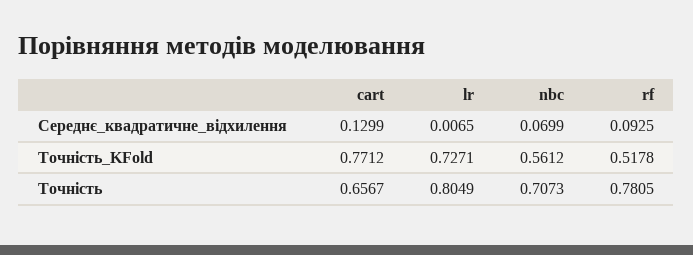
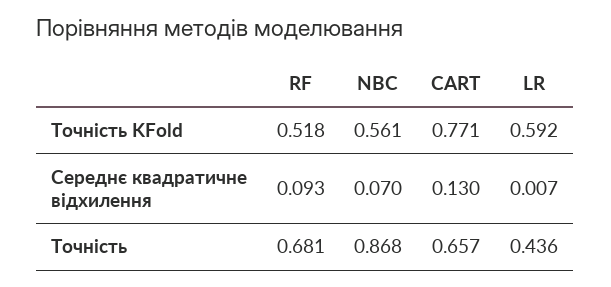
lr, Точність_KFold: 0.7271 -> 0.592
lr, Точність: 0.8049 -> 0.436
nbc, Точність: 0.7073 -> 0.868
rf, Точність: 0.7805 -> 0.681

